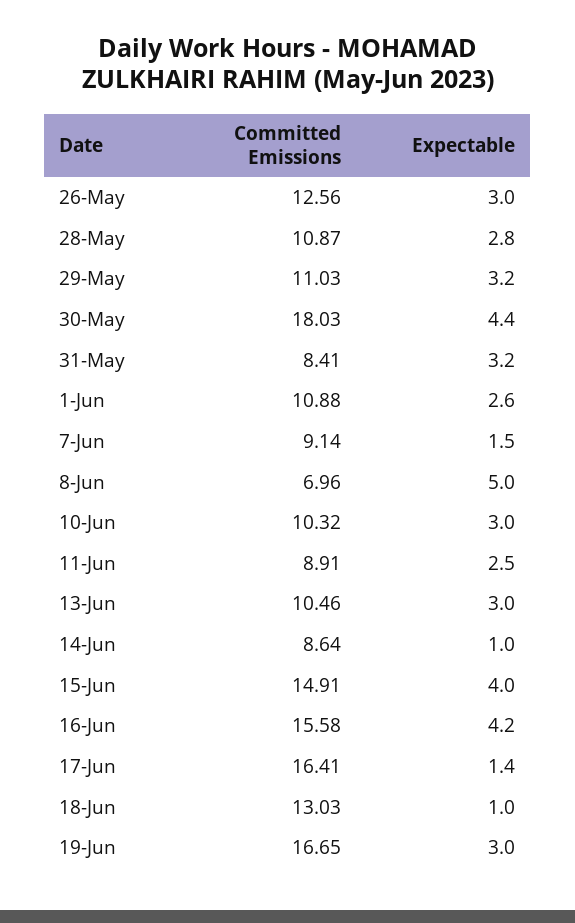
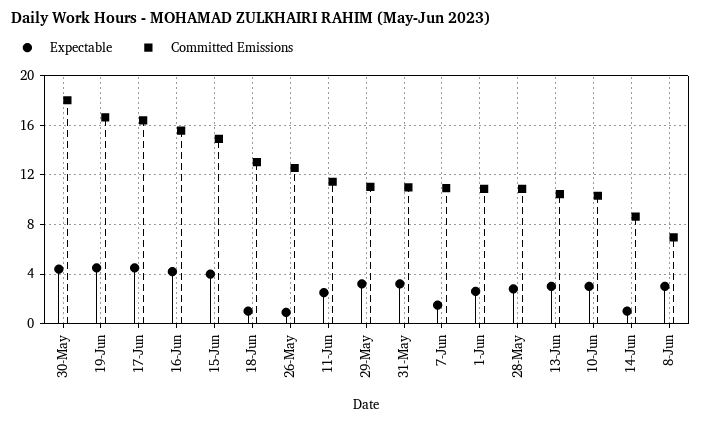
Expectable, 26-May: 3 -> 1
Committed Emissions, 31-May: 8.41 -> 11
Committed Emissions, 7-Jun: 9.14 -> 11
Expectable, 8-Jun: 5 -> 3
Committed Emissions, 11-Jun: 8.91 -> 11.5
Expectable, 17-Jun: 1.4 -> 4.5
Expectable, 19-Jun: 3 -> 4.5

